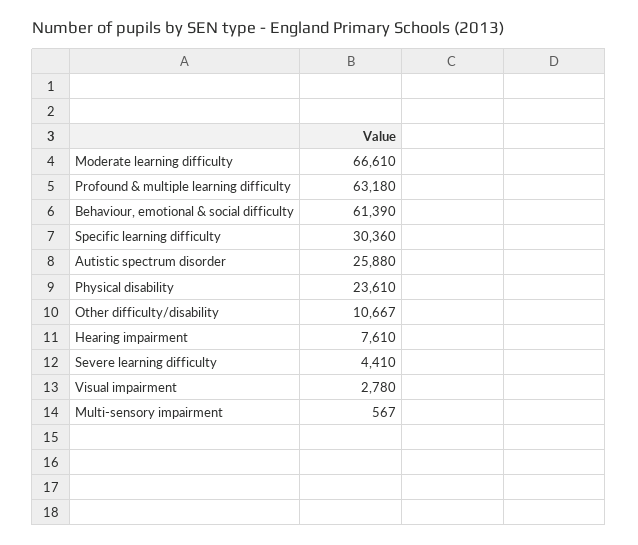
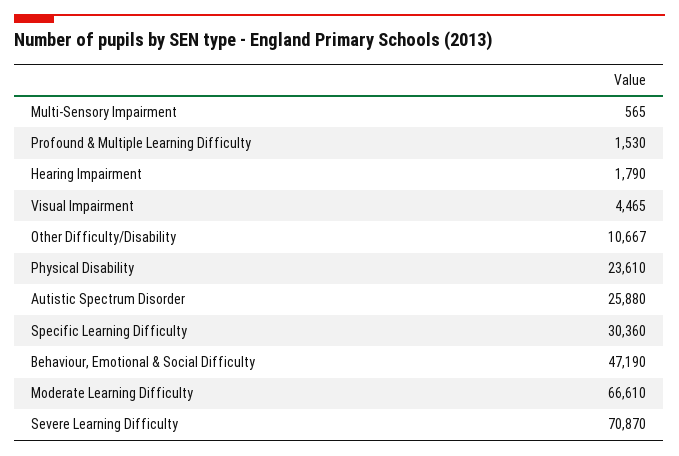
Profound & multiple learning difficulty: 63180 -> 1530
Behaviour, emotional & social difficulty: 61390 -> 47190
Hearing impairment: 7610 -> 1790
Severe learning difficulty: 4410 -> 70870
Visual impairment: 2780 -> 4465
Multi-sensory impairment: 567 -> 565

